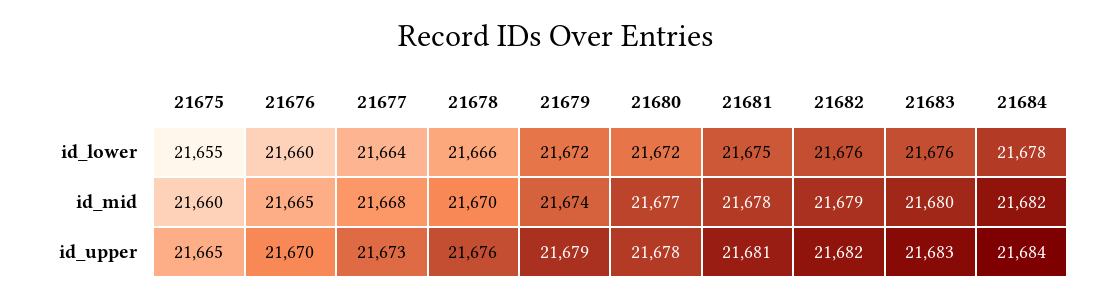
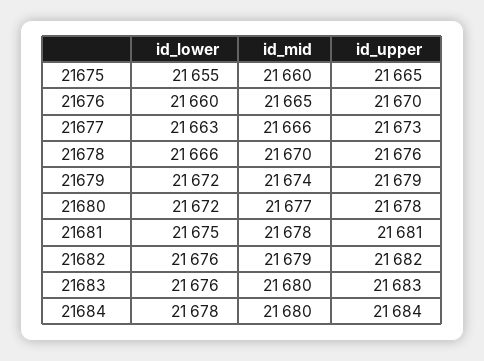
21677, id_lower: 21664 -> 21663
21677, id_mid: 21668 -> 21666
21684, id_mid: 21682 -> 21680

